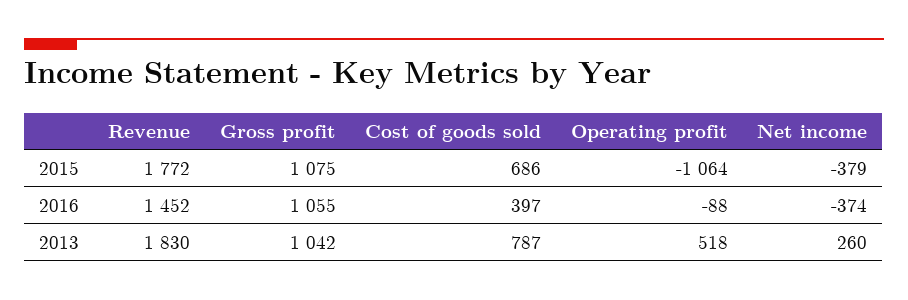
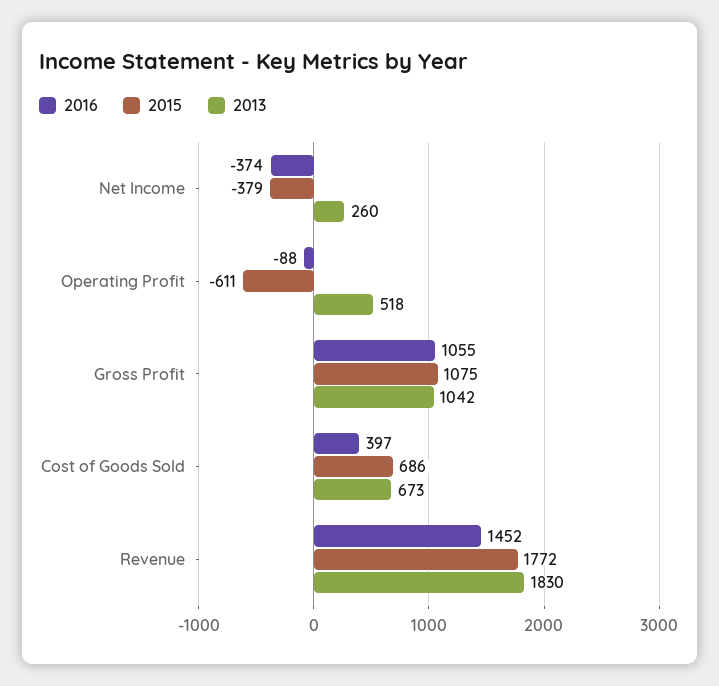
2015, Operating profit: -1064 -> -611
2013, Cost of goods sold: 787 -> 673

